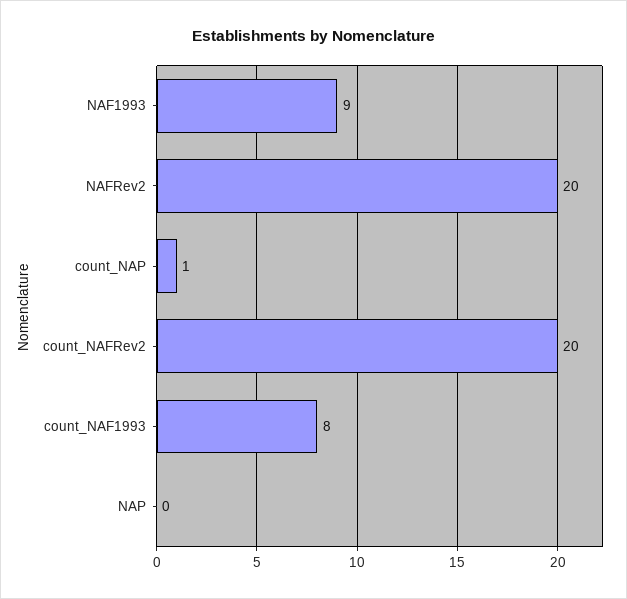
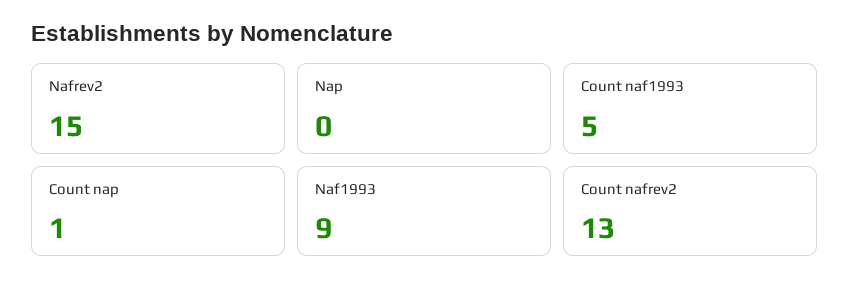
NAFRev2: 20 -> 15
count_NAFRev2: 20 -> 13
count_NAF1993: 8 -> 5

